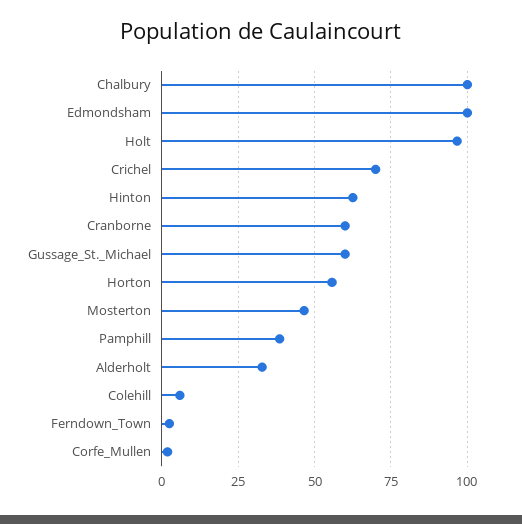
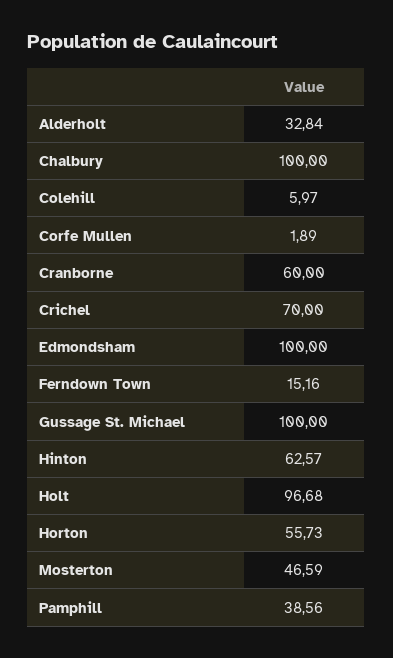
Gussage_St._Michael: 60 -> 100
Ferndown_Town: 2.5 -> 15.16

